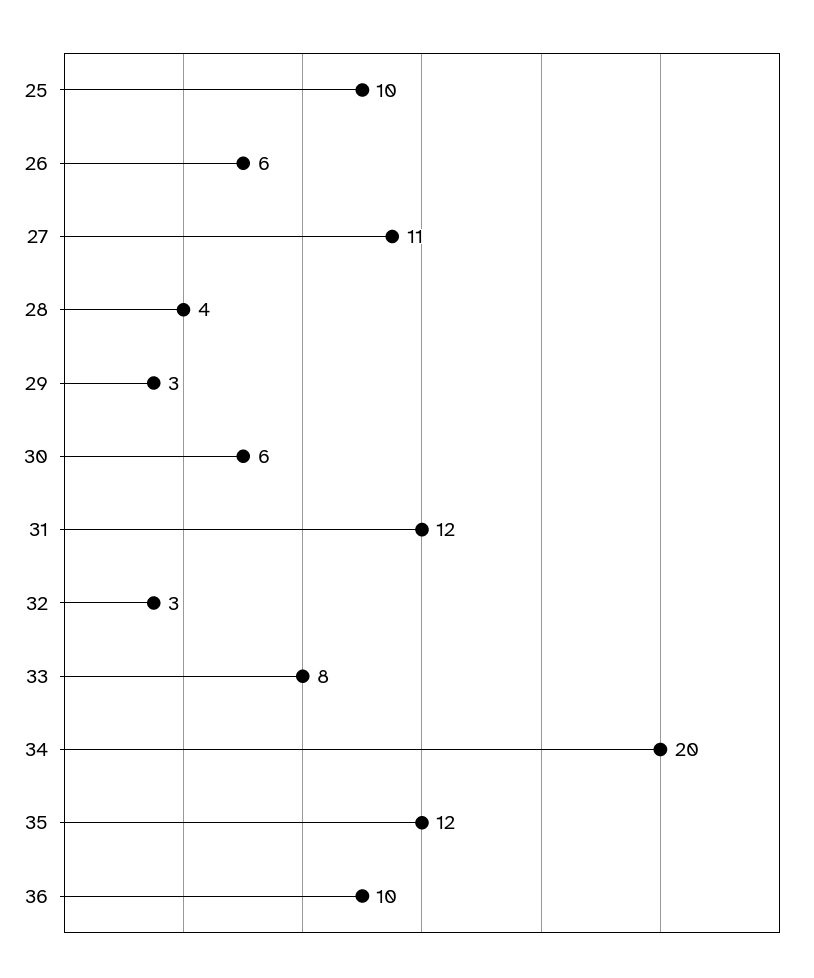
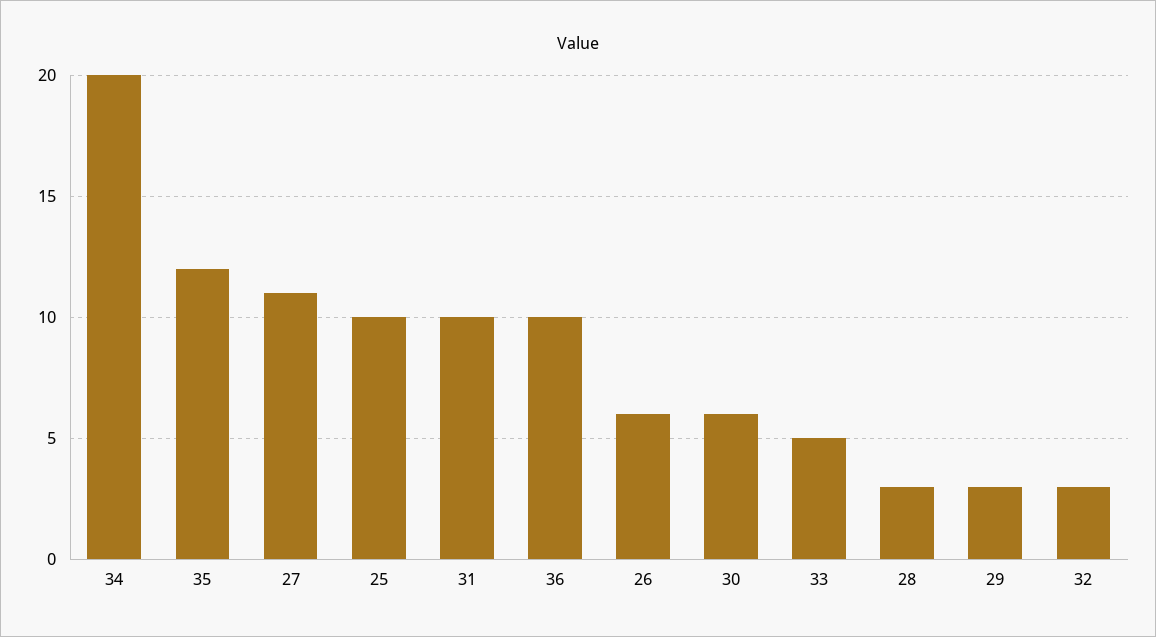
28: 4 -> 3
31: 12 -> 10
33: 8 -> 5

